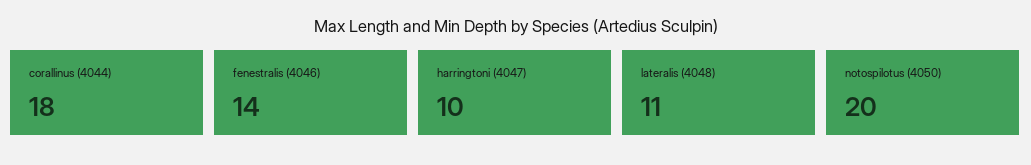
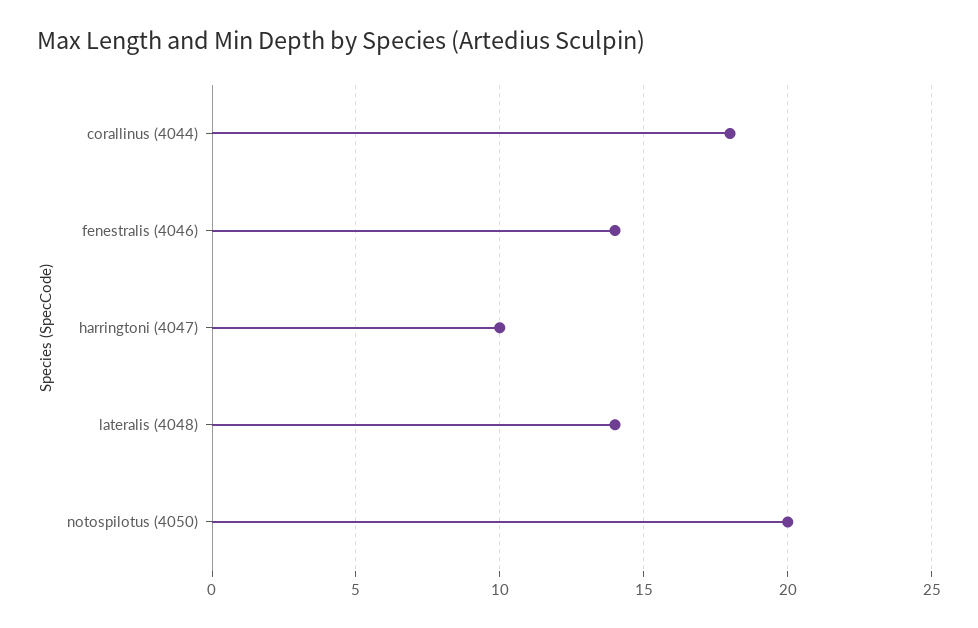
lateralis (4048): 11 -> 14

